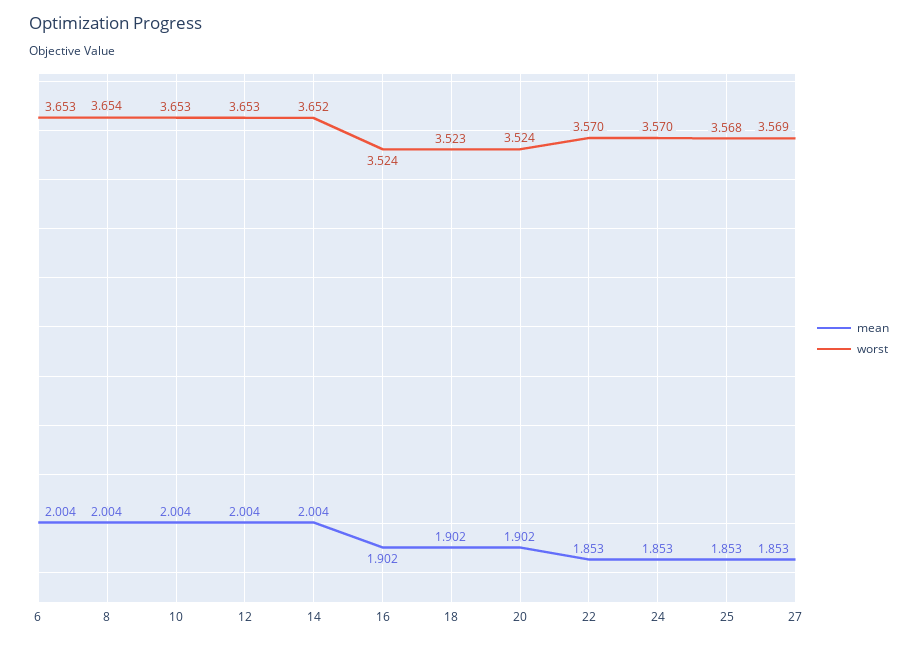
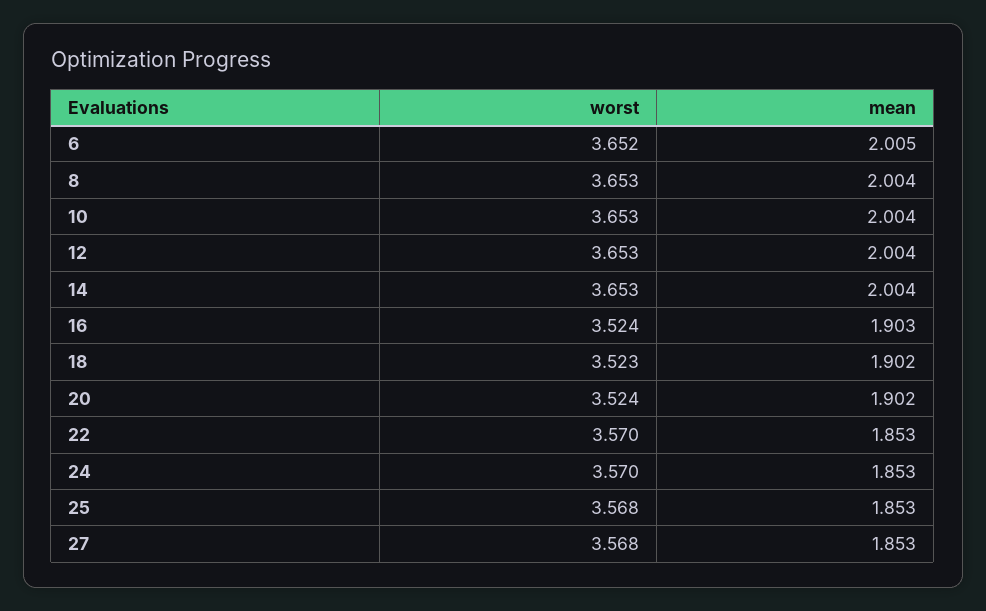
mean, 6: 2.004 -> 2.005
worst, 6: 3.653 -> 3.652
worst, 8: 3.654 -> 3.653
worst, 14: 3.652 -> 3.653
mean, 16: 1.902 -> 1.903
worst, 27: 3.569 -> 3.568

